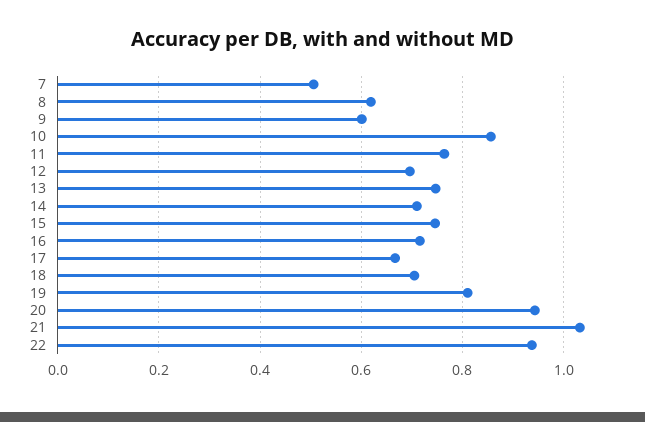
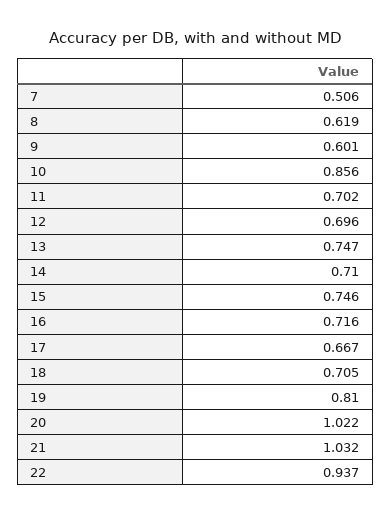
11: 0.76 -> 0.702
20: 0.94 -> 1.022

